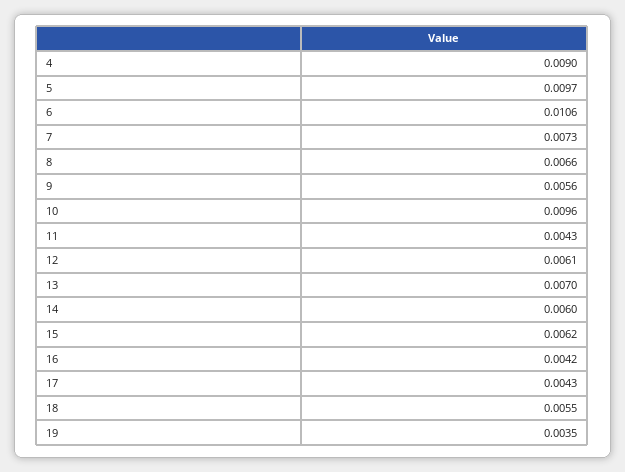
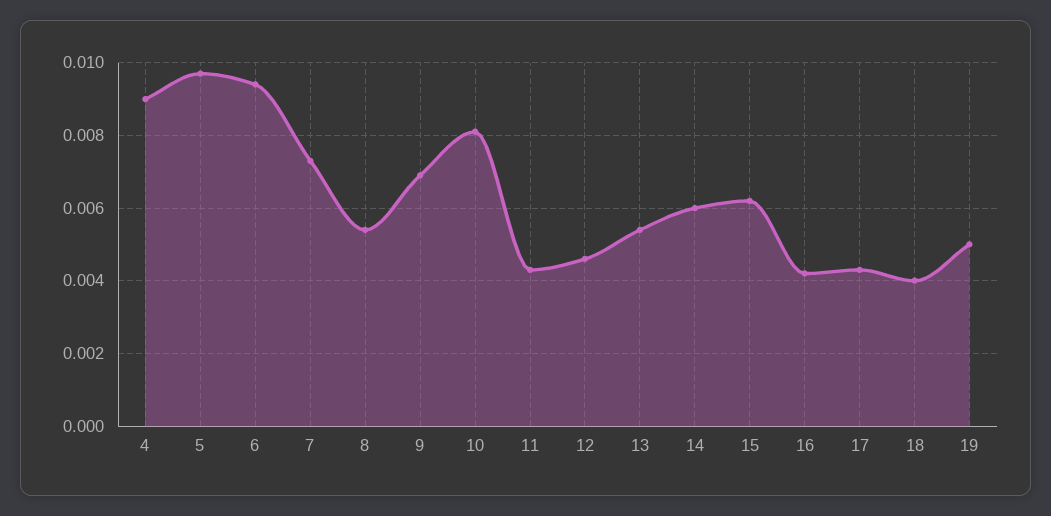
6: 0.0106 -> 0.0095
8: 0.0066 -> 0.0055
9: 0.0056 -> 0.007
10: 0.0096 -> 0.008
12: 0.0061 -> 0.0045
13: 0.007 -> 0.0055
18: 0.0055 -> 0.004
19: 0.0035 -> 0.005

